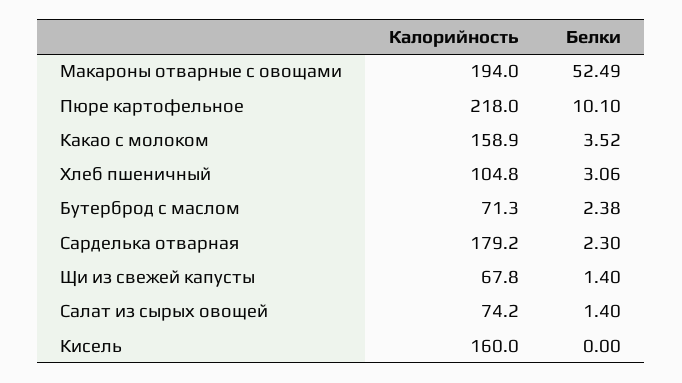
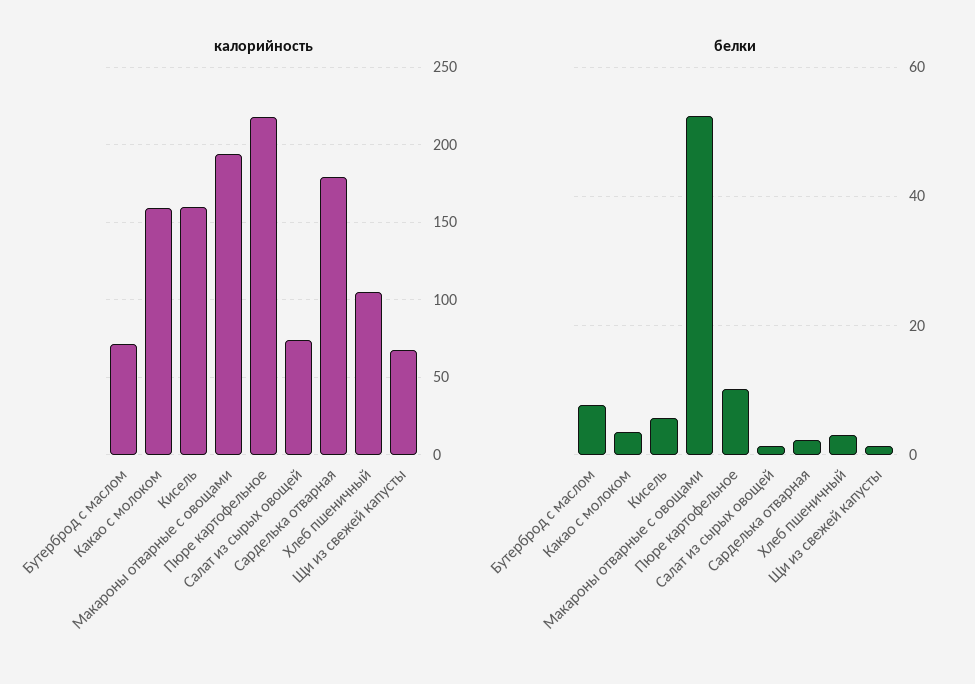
Белки, Бутерброд с маслом: 2.38 -> 8
Белки, Кисель: 0 -> 6

